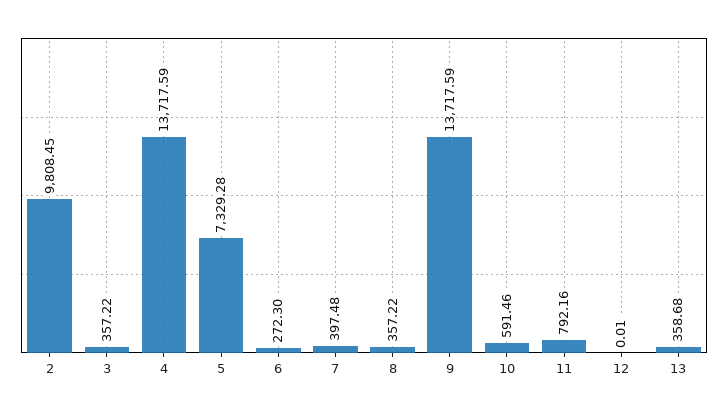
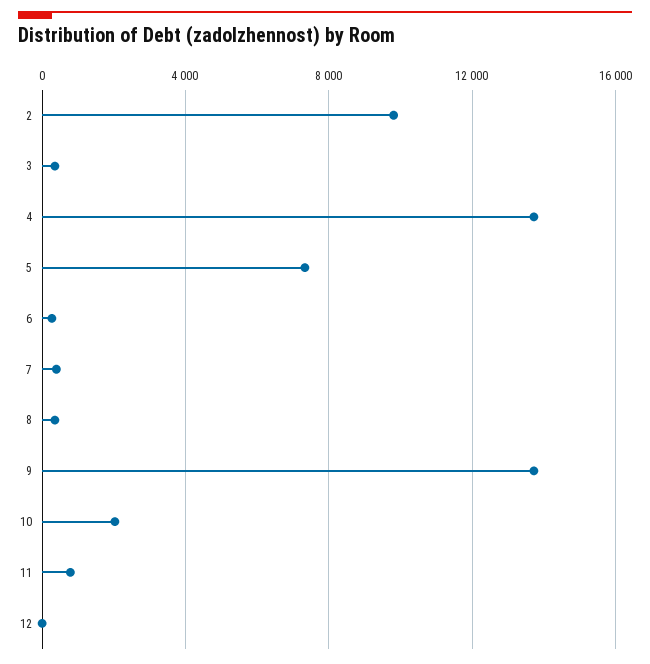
10: 591.46 -> 2000
13: 358.68 -> none

